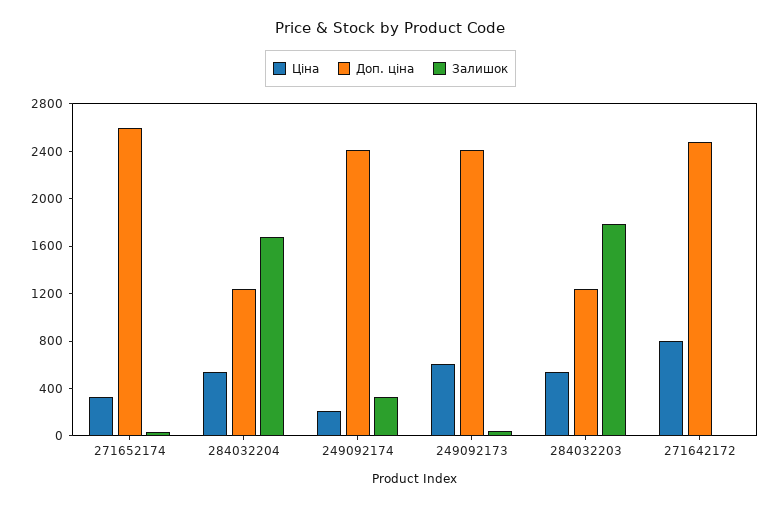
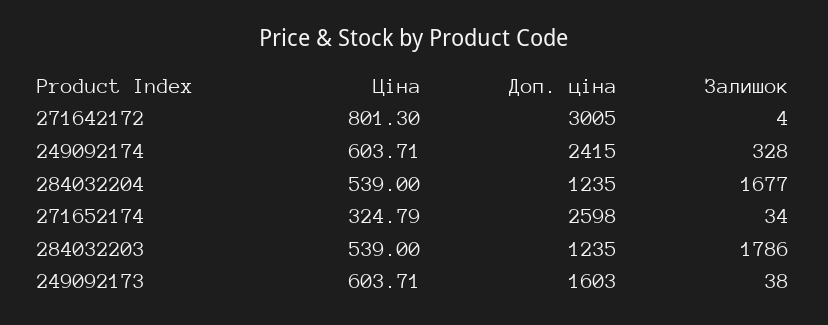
Ціна, 249092174: 200 -> 603.71
Доп. ціна, 249092173: 2400 -> 1603
Доп. ціна, 271642172: 2500 -> 3005

